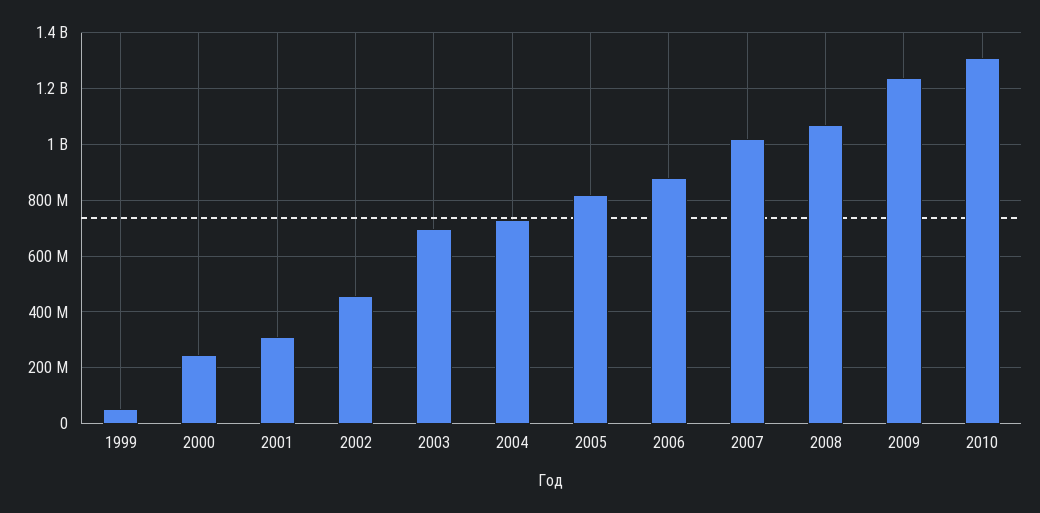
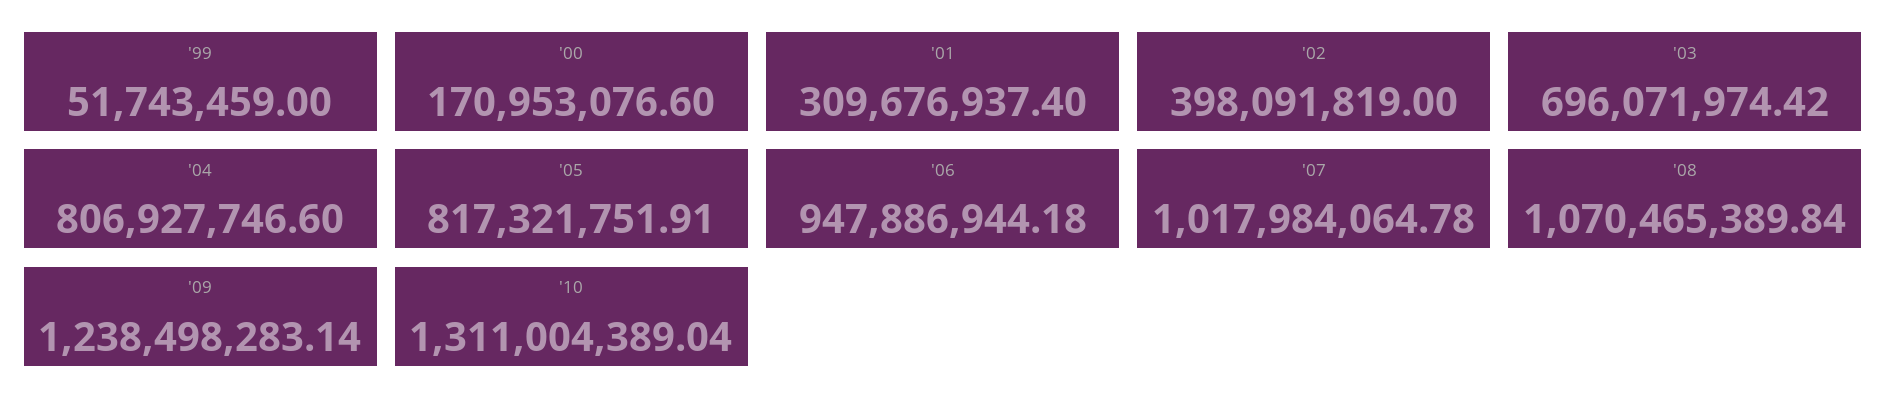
2000: 250000000 -> 170953076.6
2002: 450000000 -> 398091819
2004: 725000000 -> 806927746.6
2006: 875000000 -> 947886944.18

